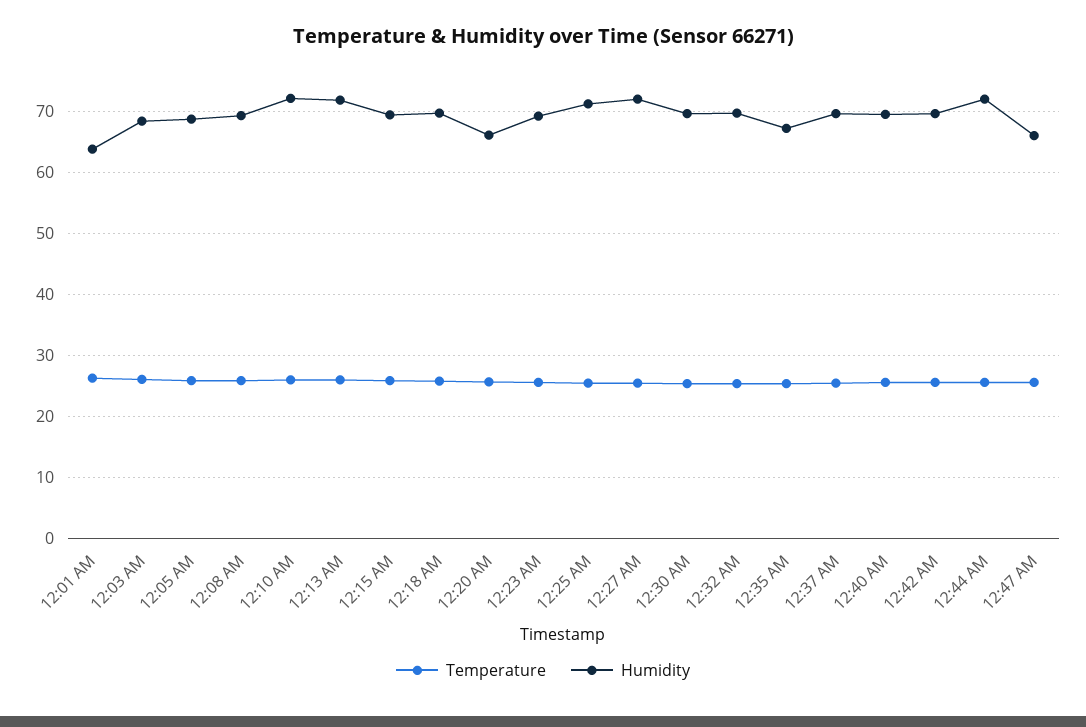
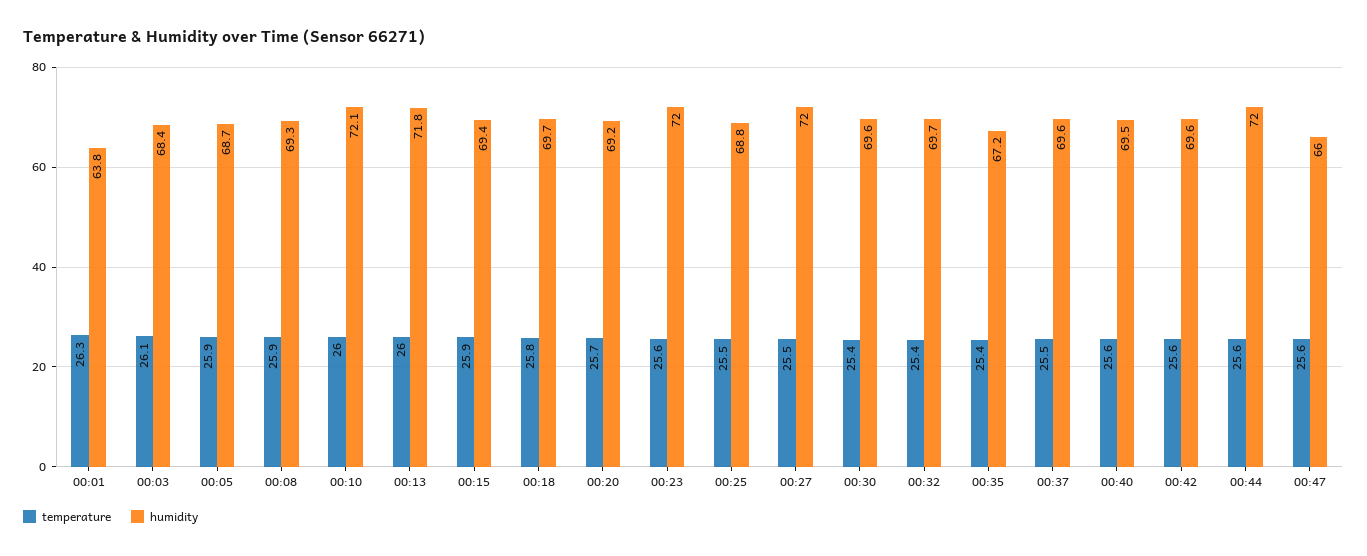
Humidity, 12:20 AM: 66 -> 69.2
Humidity, 12:23 AM: 69 -> 72
Humidity, 12:25 AM: 71 -> 68.8

